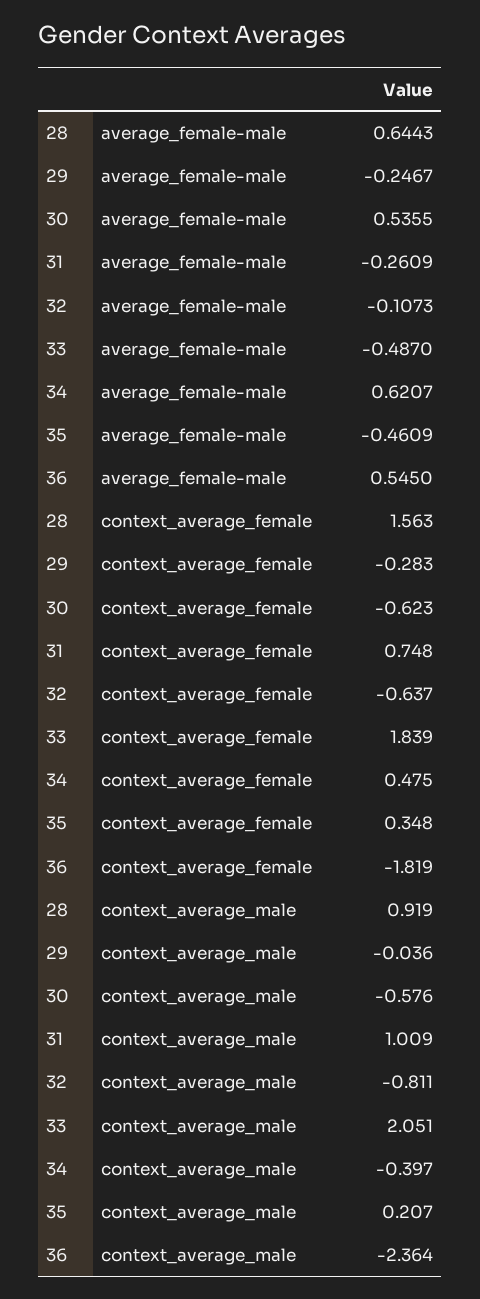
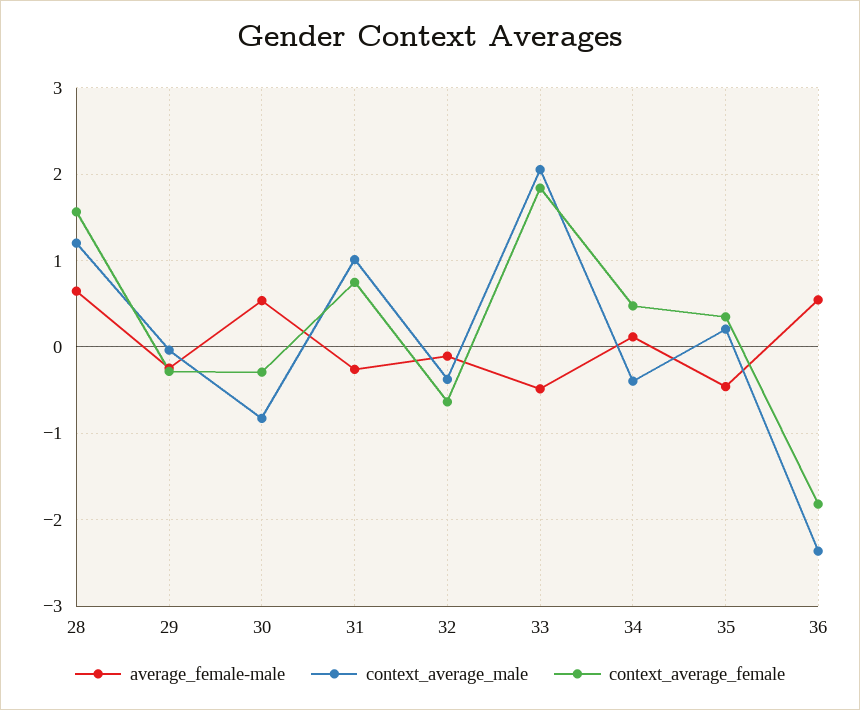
average_female-male, 34: 0.6207 -> 0.1
context_average_female, 30: -0.623 -> -0.3
context_average_male, 28: 0.919 -> 1.2
context_average_male, 30: -0.576 -> -0.8
context_average_male, 32: -0.811 -> -0.4

